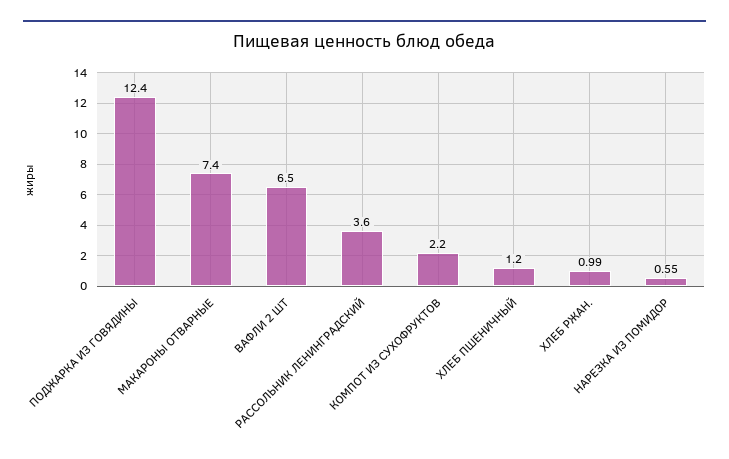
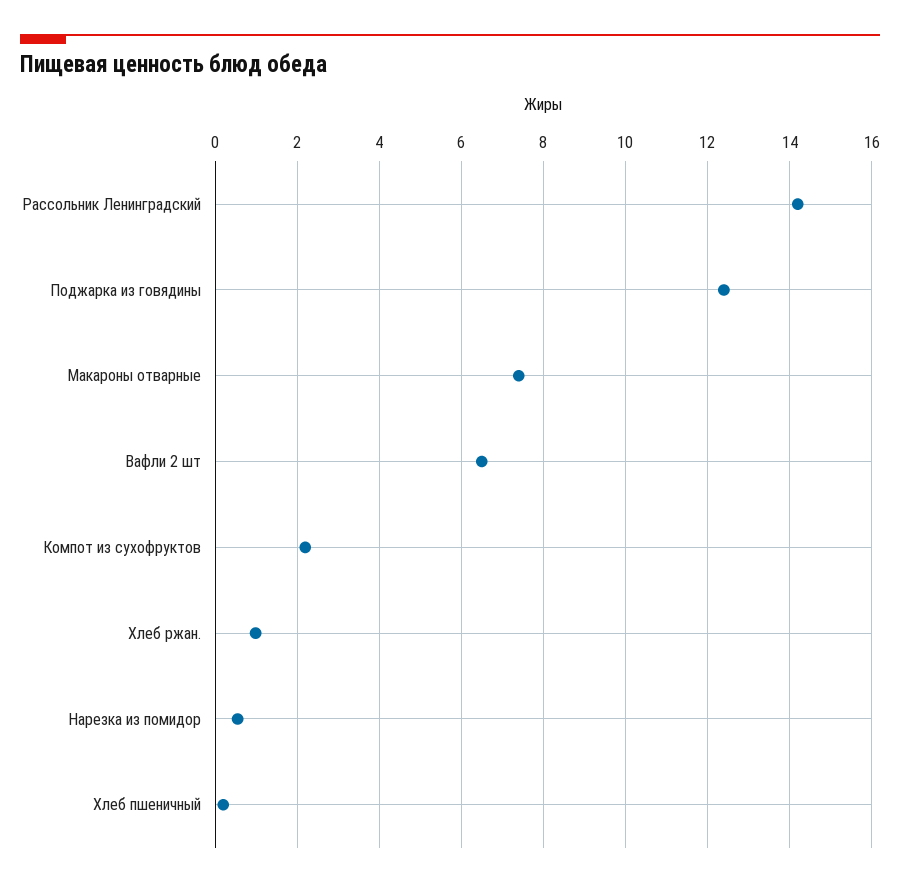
РАССОЛЬНИК ЛЕНИНГРАДСКИЙ: 3.6 -> 14.2
ХЛЕБ ПШЕНИЧНЫЙ: 1.2 -> 0.2

